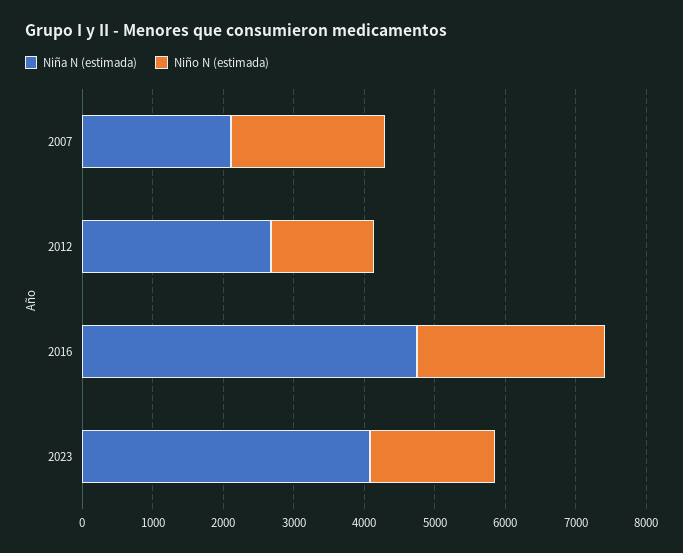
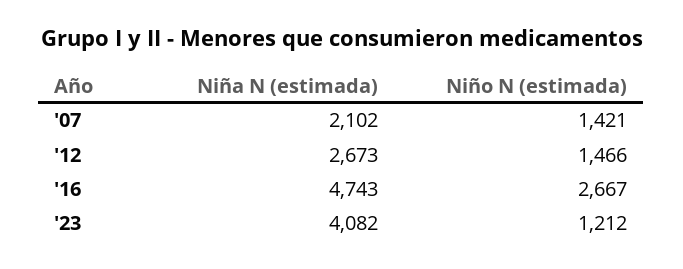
Niño N (estimada), 2007: 2200 -> 1421
Niño N (estimada), 2023: 1800 -> 1212

